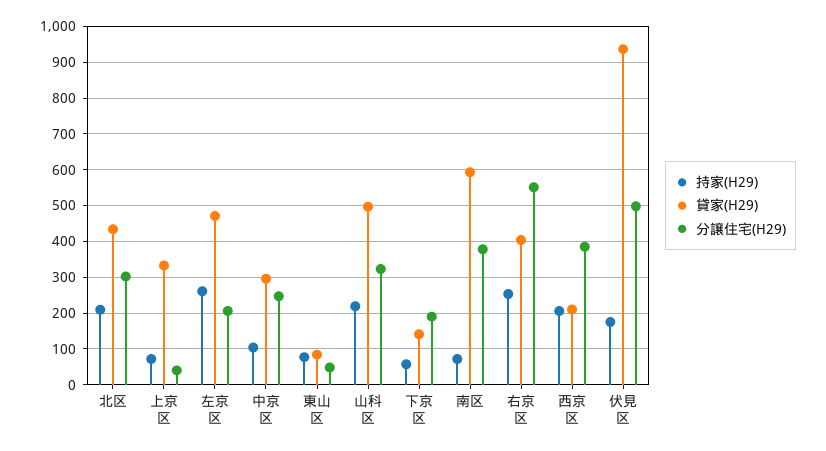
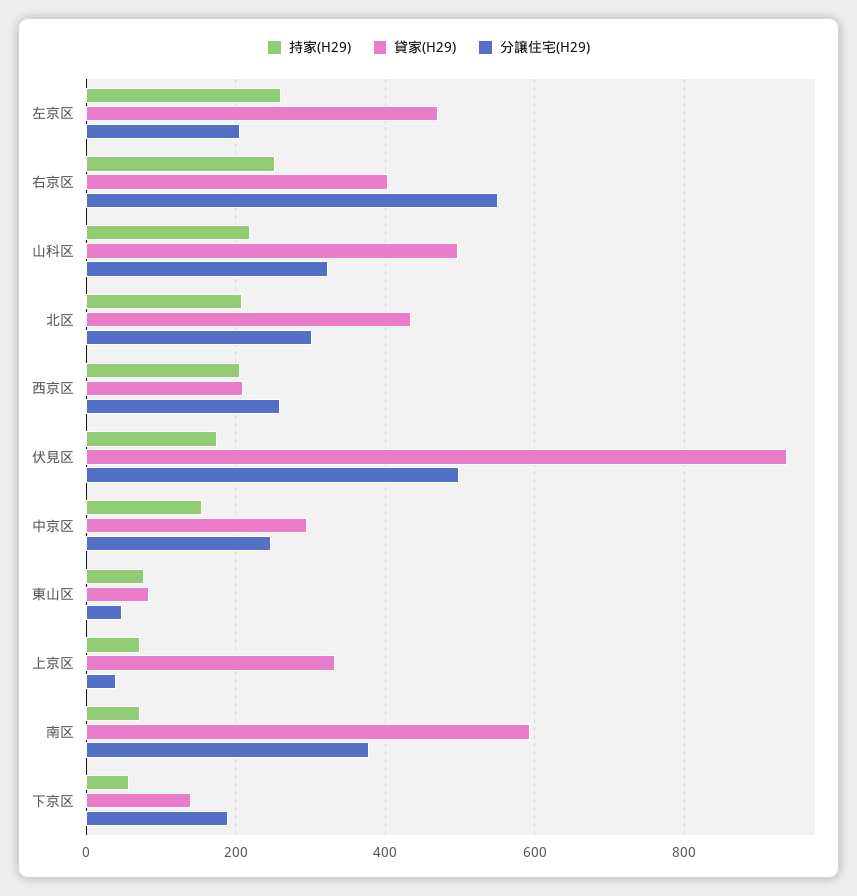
持家(H29), 中京区: 100 -> 160
分譲住宅(H29), 西京区: 380 -> 260

